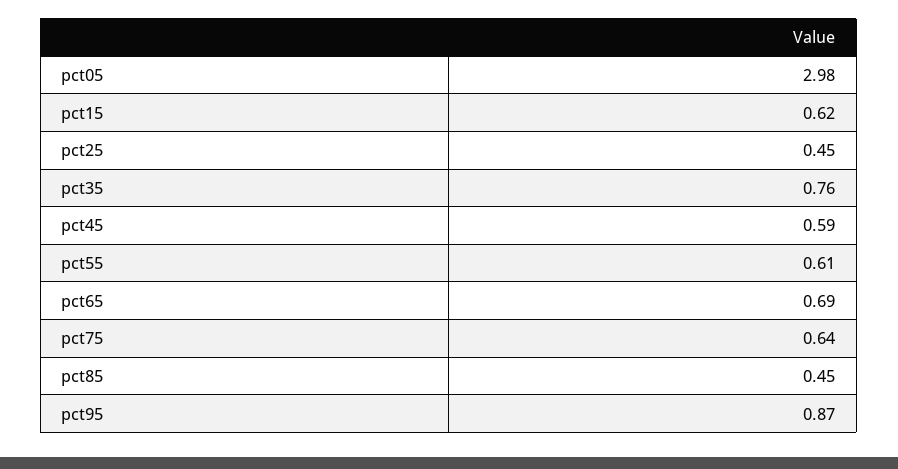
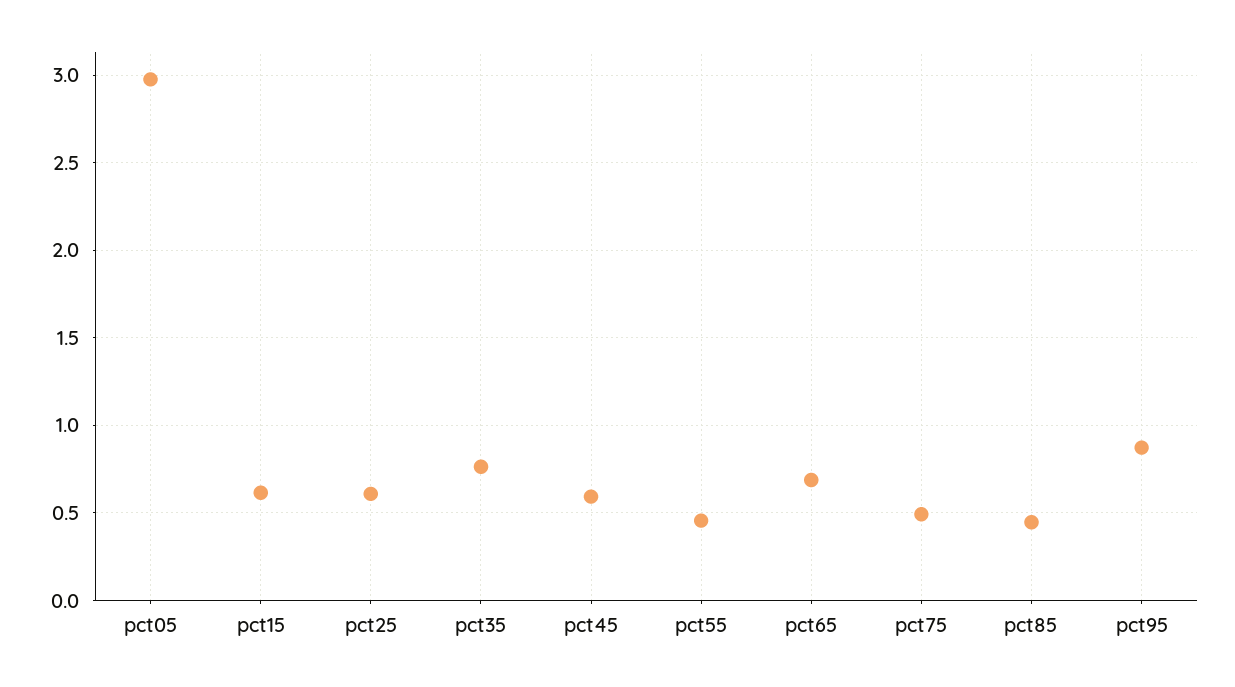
pct25: 0.45 -> 0.6
pct55: 0.61 -> 0.45
pct75: 0.64 -> 0.5

